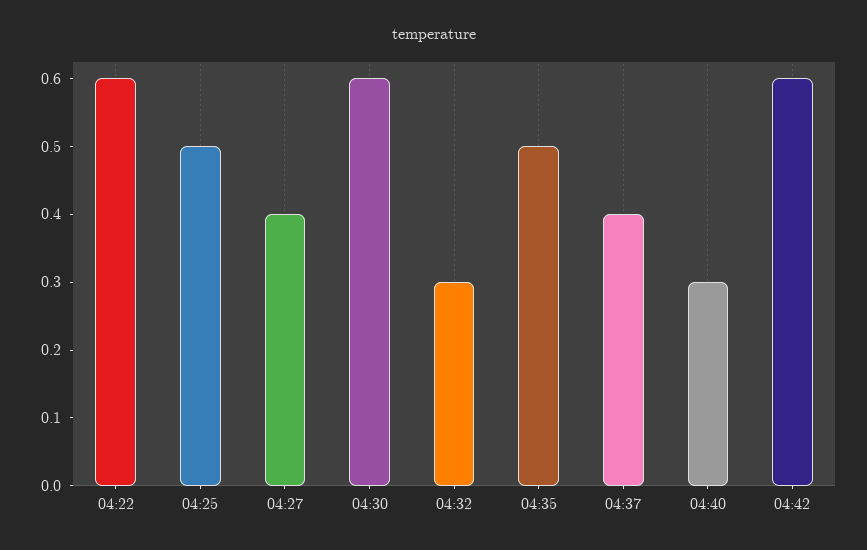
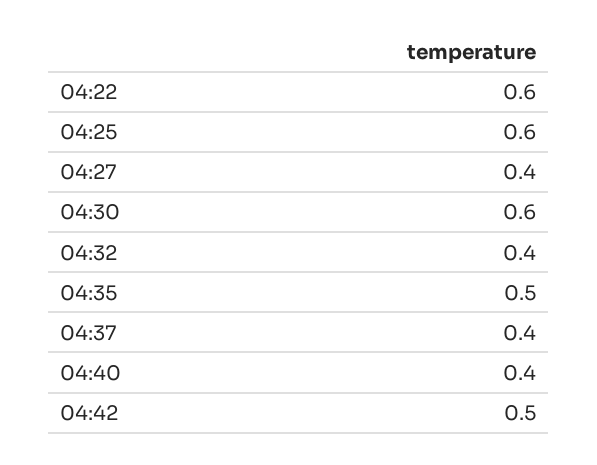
04:25: 0.5 -> 0.6
04:32: 0.3 -> 0.4
04:40: 0.3 -> 0.4
04:42: 0.6 -> 0.5

